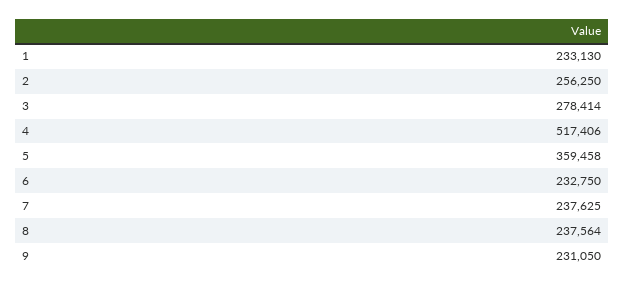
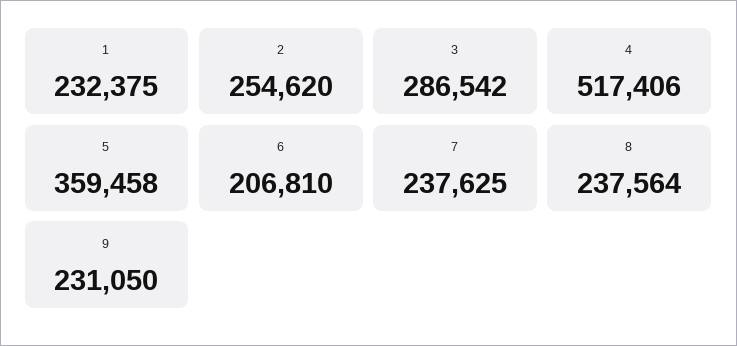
1: 233130 -> 232375
2: 256250 -> 254620
3: 278414 -> 286542
6: 232750 -> 206810

